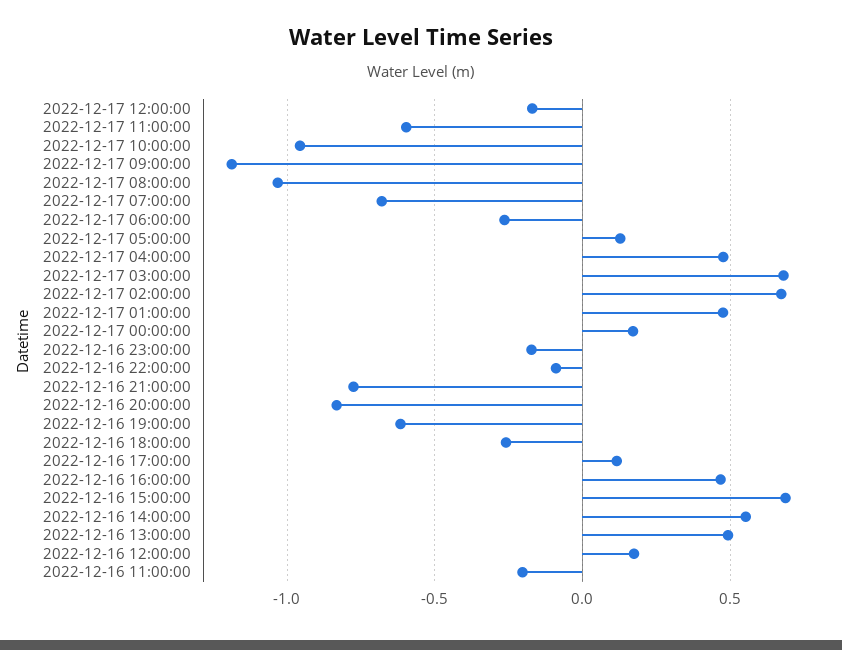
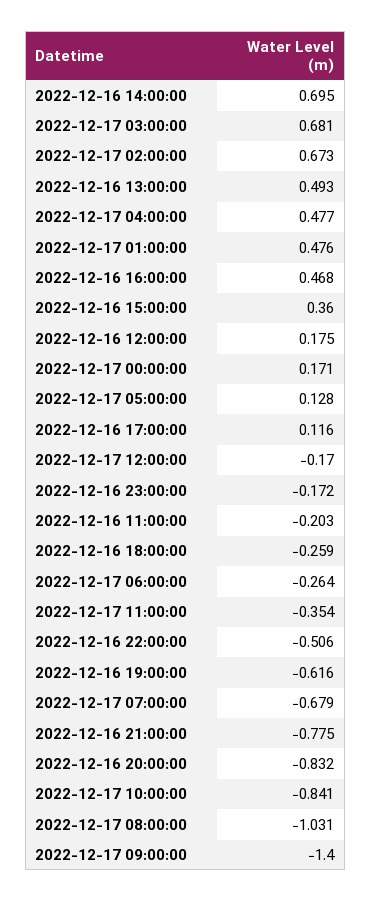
2022-12-17 11:00:00: -0.6 -> -0.354
2022-12-17 10:00:00: -0.95 -> -0.841
2022-12-17 09:00:00: -1.2 -> -1.4
2022-12-16 22:00:00: -0.1 -> -0.506
2022-12-16 15:00:00: 0.7 -> 0.36
2022-12-16 14:00:00: 0.55 -> 0.695

